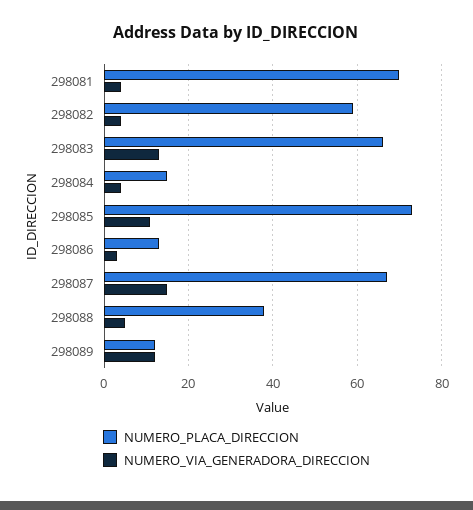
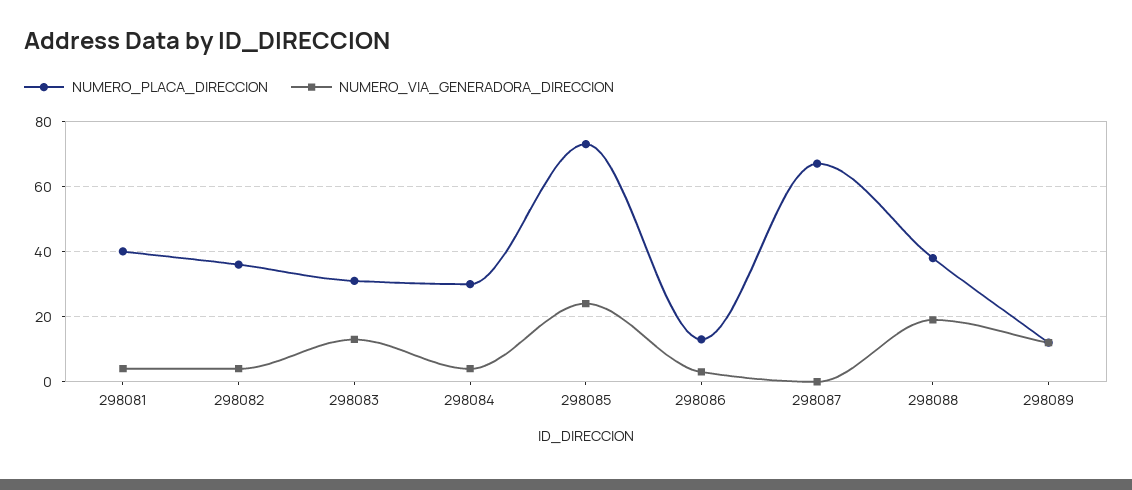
NUMERO_PLACA_DIRECCION, 298081: 70 -> 40
NUMERO_PLACA_DIRECCION, 298082: 60 -> 35
NUMERO_PLACA_DIRECCION, 298083: 65 -> 30
NUMERO_PLACA_DIRECCION, 298084: 15 -> 30
NUMERO_VIA_GENERADORA_DIRECCION, 298085: 10 -> 25
NUMERO_VIA_GENERADORA_DIRECCION, 298087: 15 -> 0
NUMERO_VIA_GENERADORA_DIRECCION, 298088: 5 -> 20

